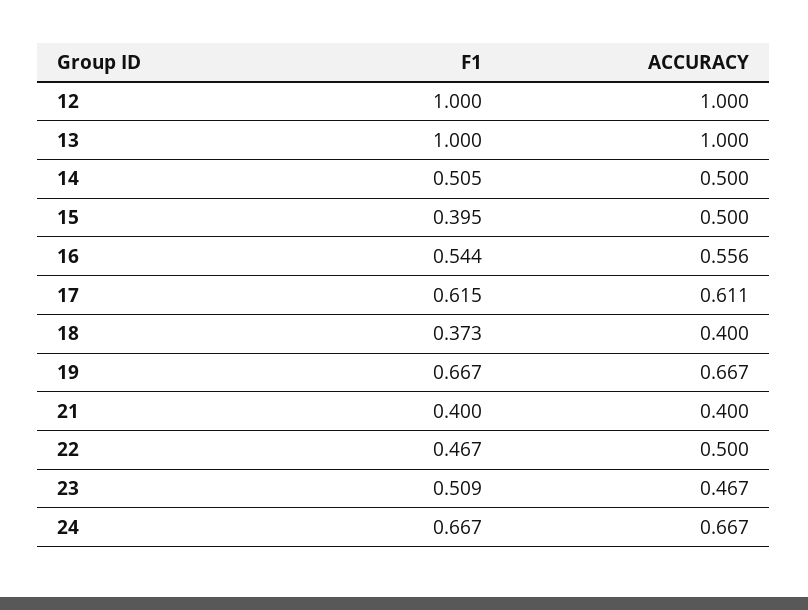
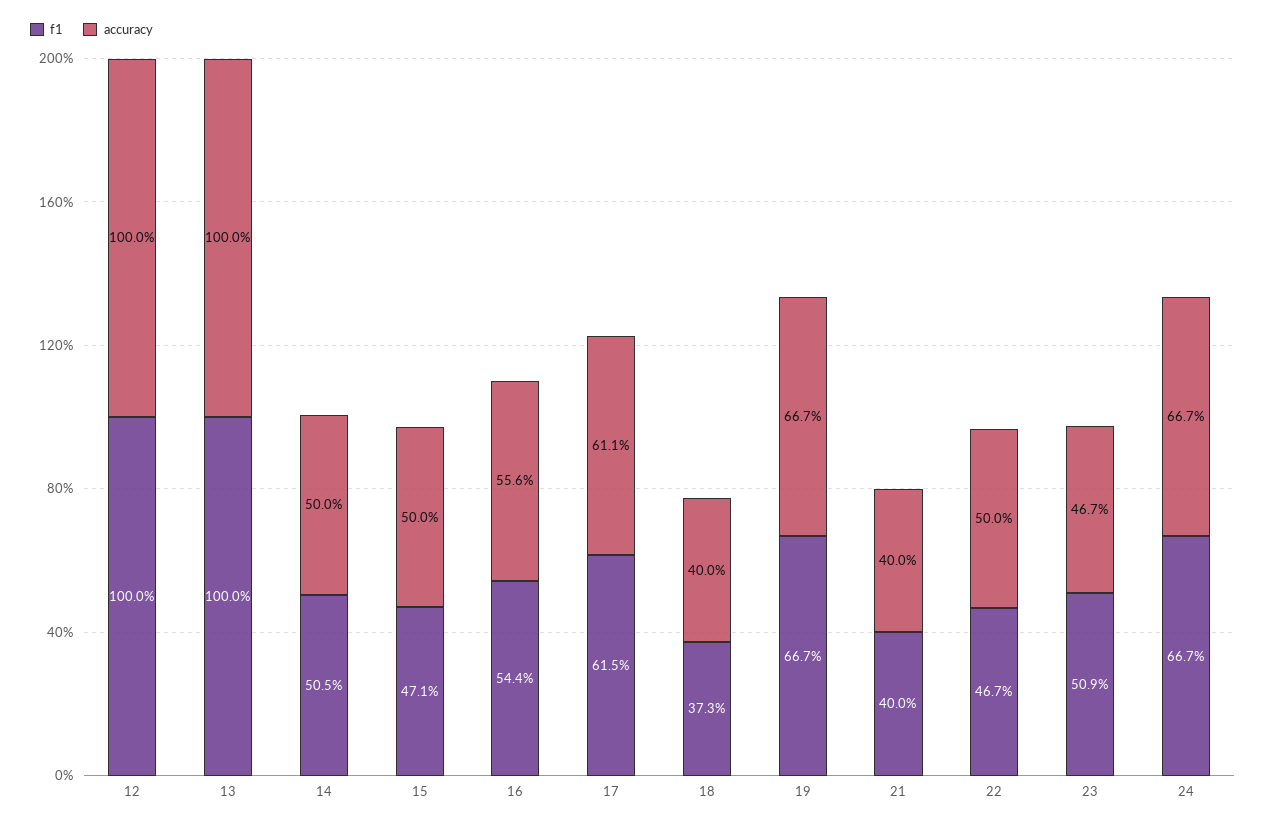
F1, 15: 0.395 -> 0.471

